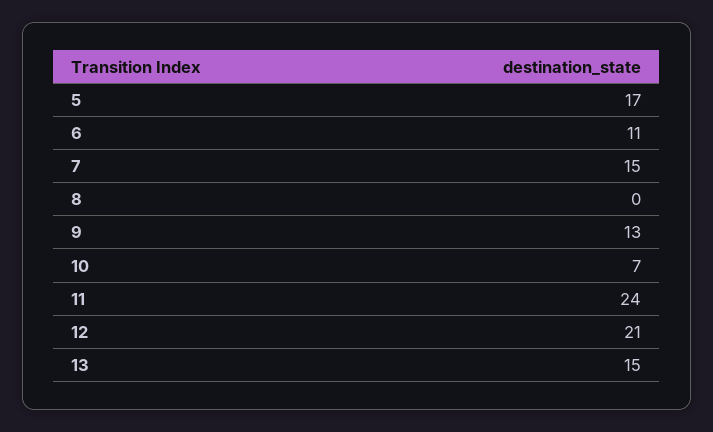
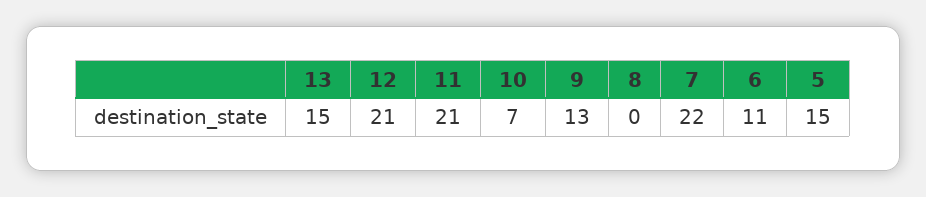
5: 17 -> 15
7: 15 -> 22
11: 24 -> 21

